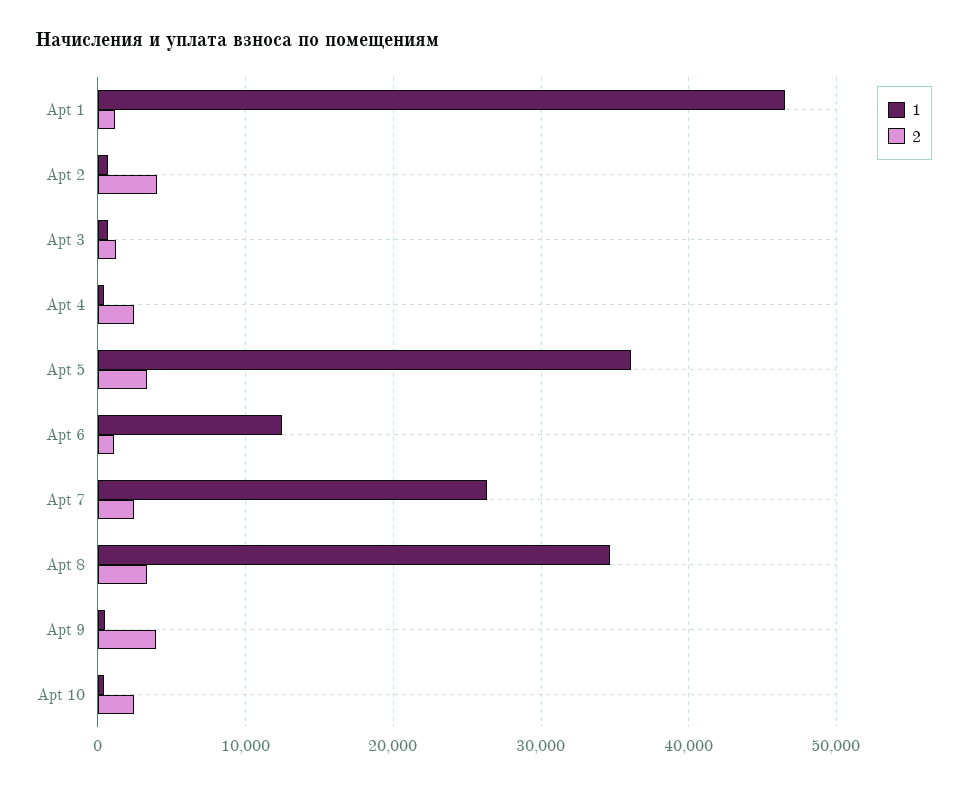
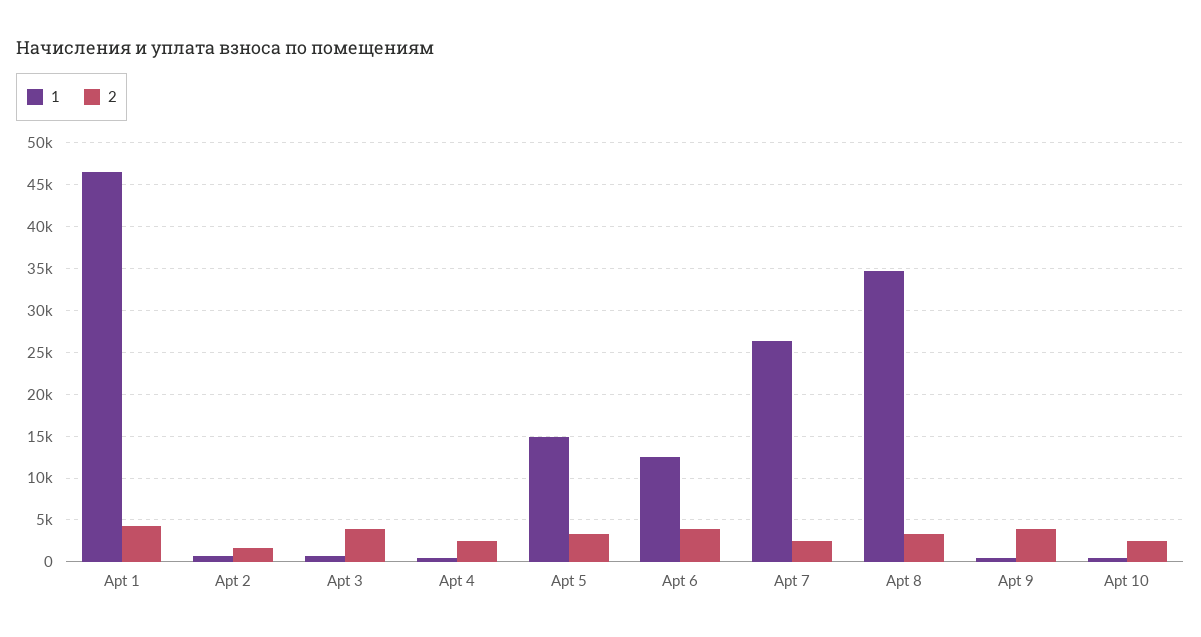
2, Apt 1: 1000 -> 4000
2, Apt 2: 4000 -> 2000
2, Apt 3: 1000 -> 4000
1, Apt 5: 36000 -> 15000
2, Apt 6: 1000 -> 4000

